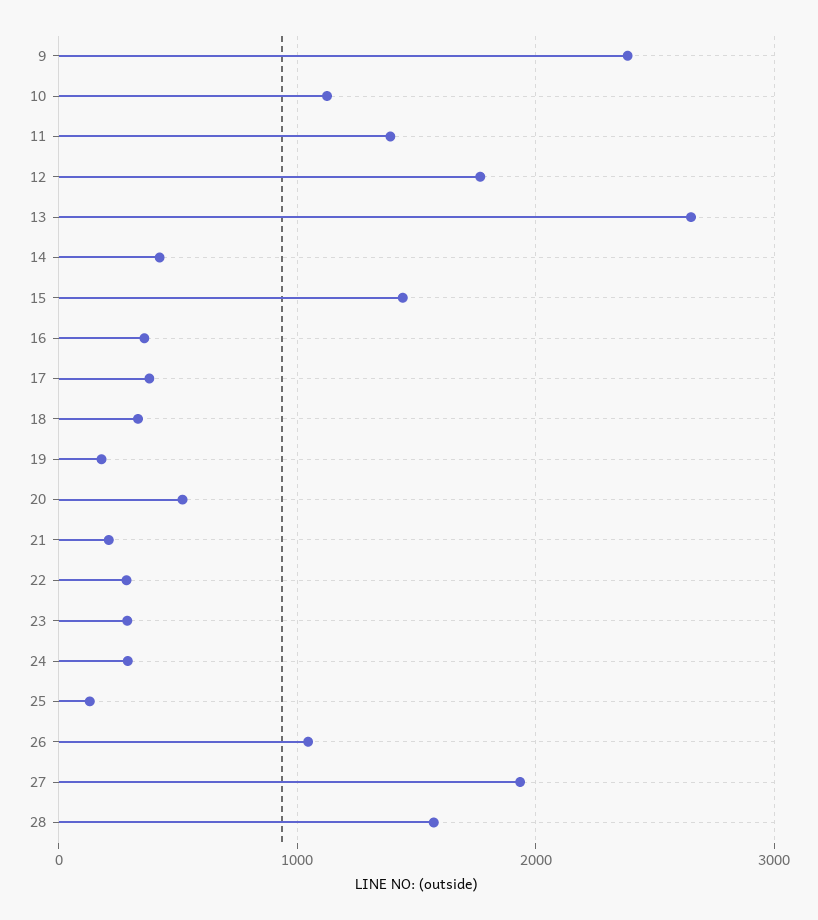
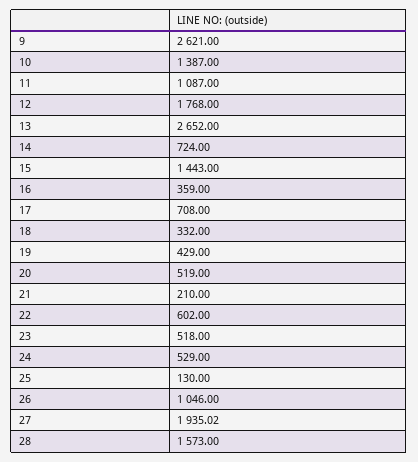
9: 2400 -> 2621
10: 1100 -> 1387
11: 1400 -> 1087
14: 400 -> 724
17: 400 -> 708
19: 200 -> 429
22: 300 -> 602
23: 300 -> 518
24: 300 -> 529

